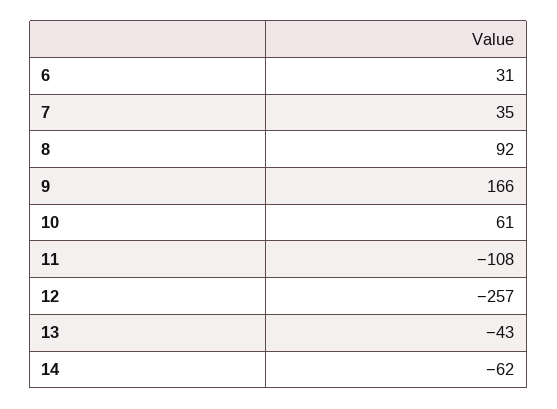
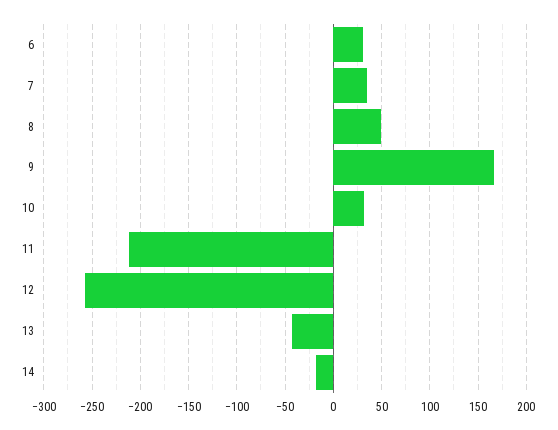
8: 92 -> 50
10: 61 -> 30
11: -108 -> -210
14: -62 -> -20

